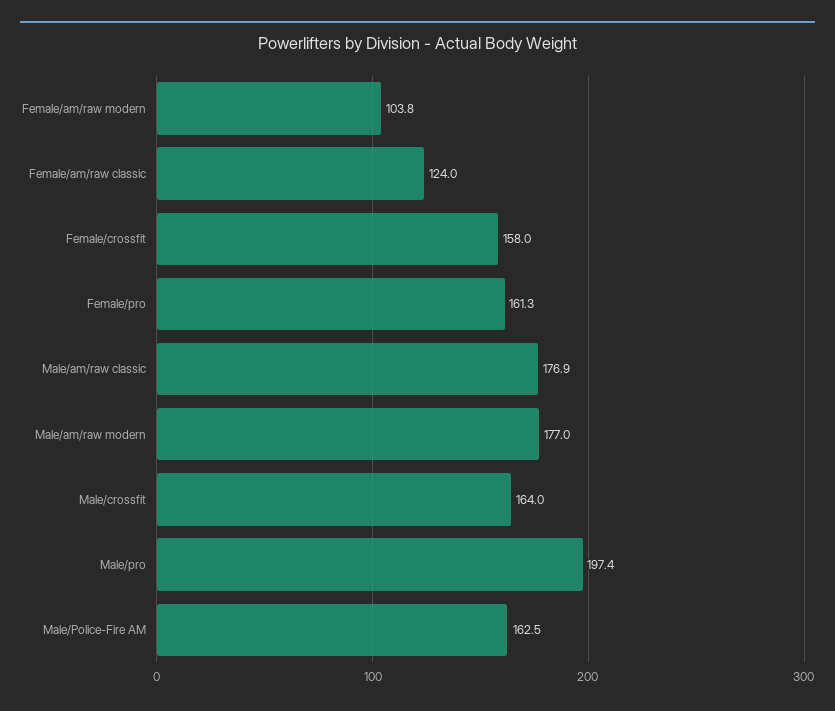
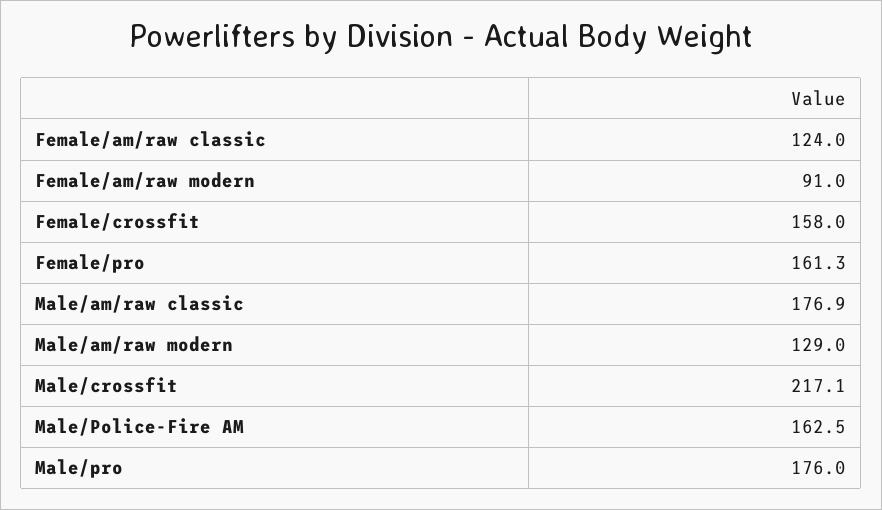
Female/am/raw modern: 103.8 -> 91
Male/am/raw modern: 177 -> 129
Male/crossfit: 164 -> 217.1
Male/pro: 197.4 -> 176

